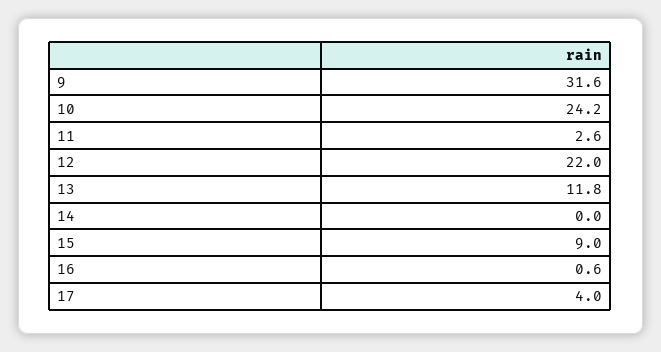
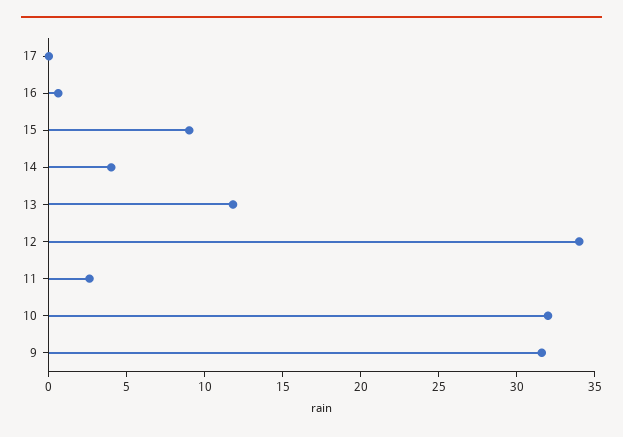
10: 24.2 -> 32
12: 22 -> 34
14: 0 -> 4
17: 4 -> 0

